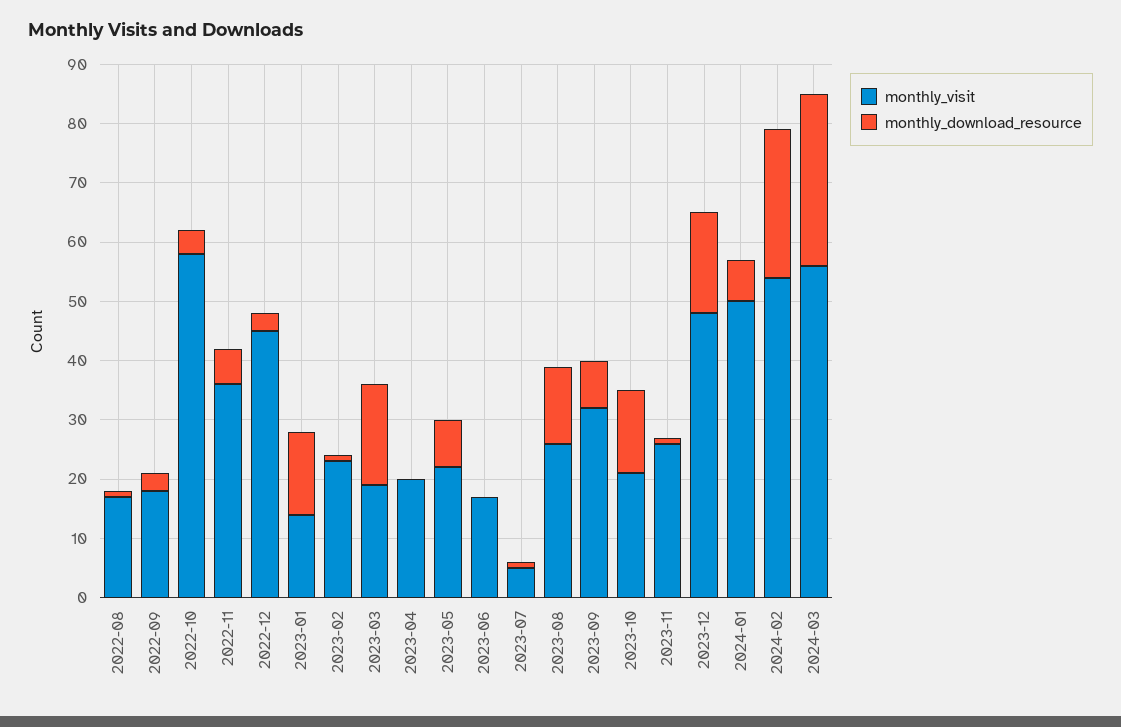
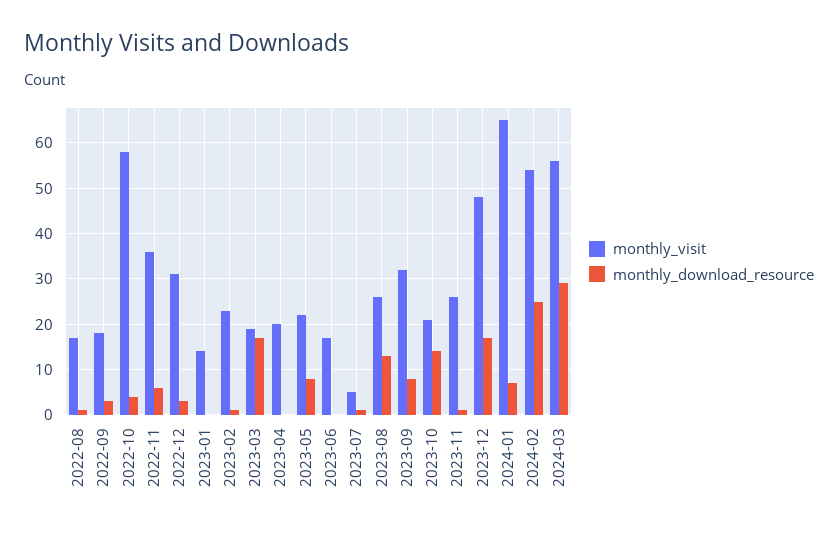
monthly_visit, 2022-12: 45 -> 30
monthly_download_resource, 2023-01: 15 -> 0
monthly_visit, 2024-01: 50 -> 65

